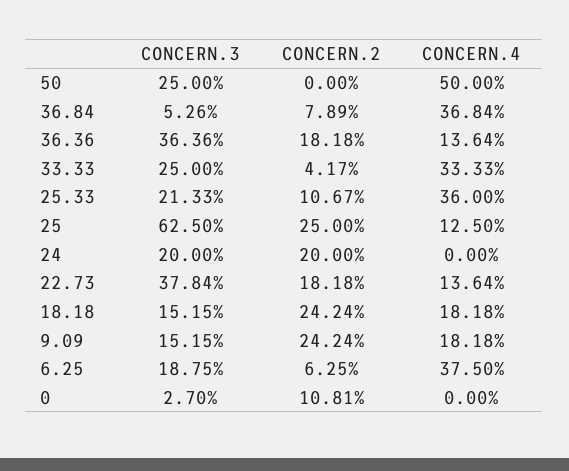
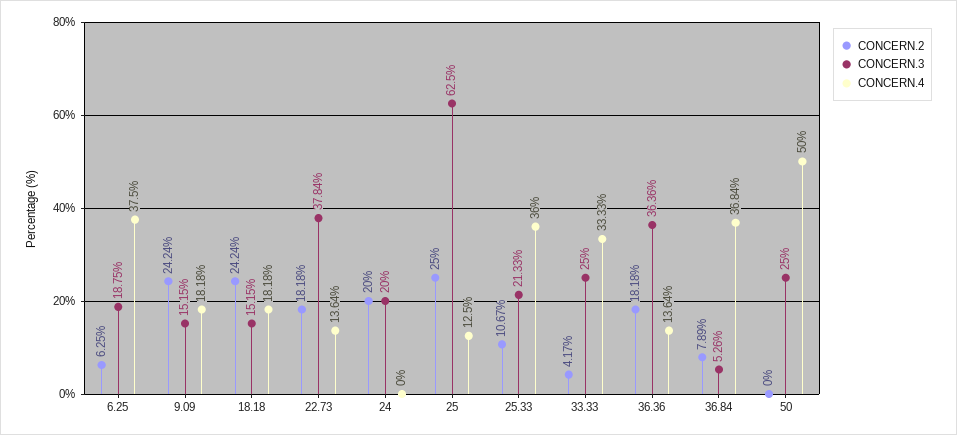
CONCERN.3, 0: 2.7 -> none
CONCERN.2, 0: 10.81 -> none
CONCERN.4, 0: 0 -> none

